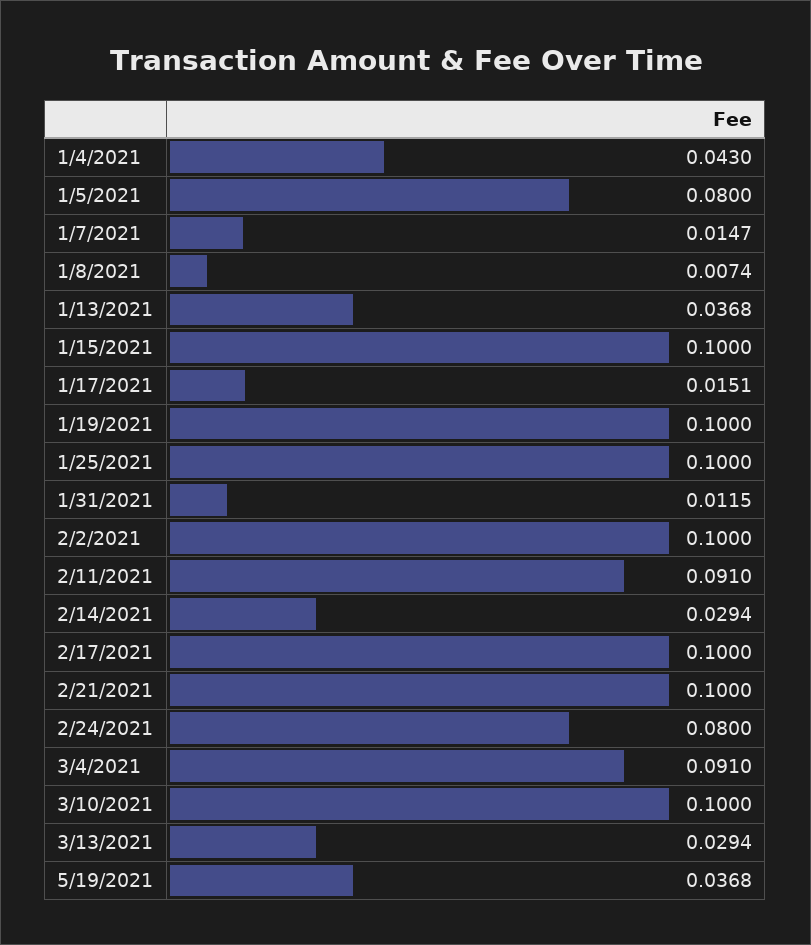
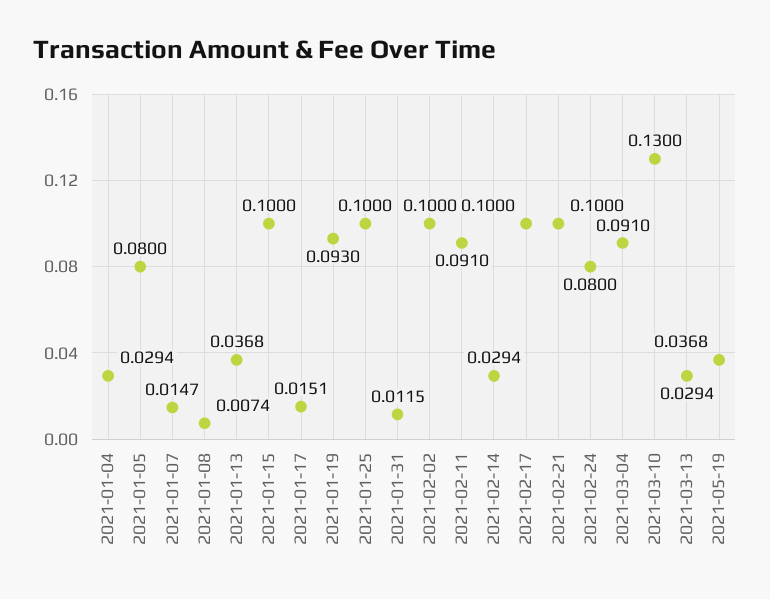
1/4/2021: 0.043 -> 0.0294
1/19/2021: 0.1 -> 0.093
3/10/2021: 0.1 -> 0.13

